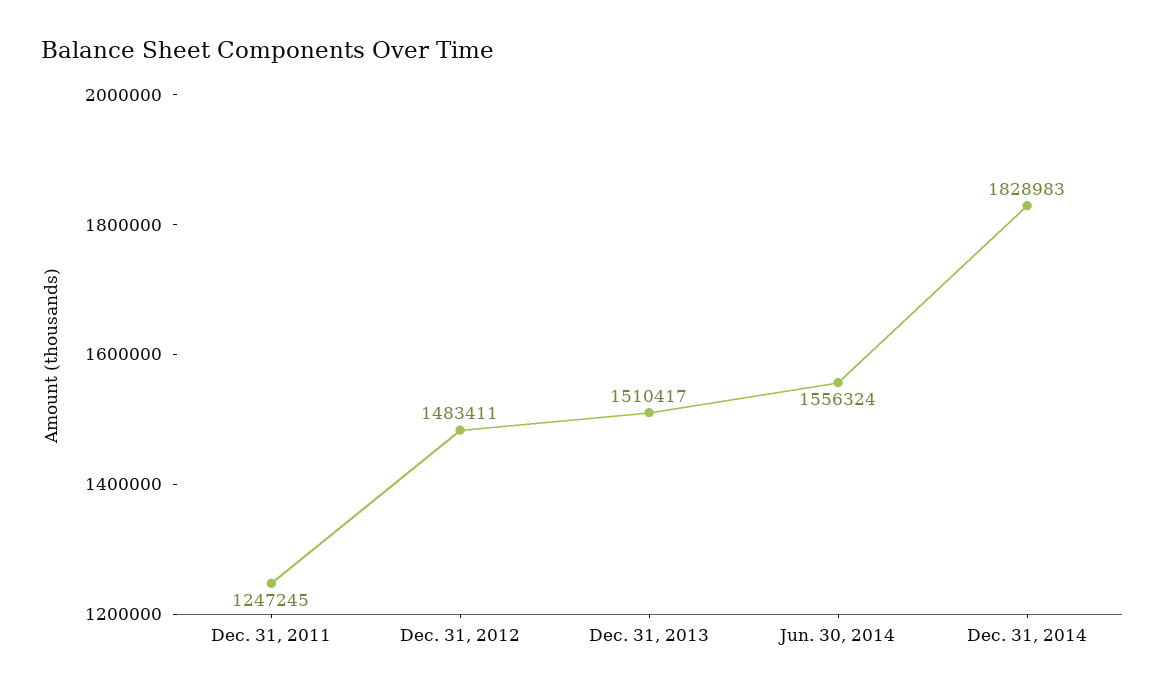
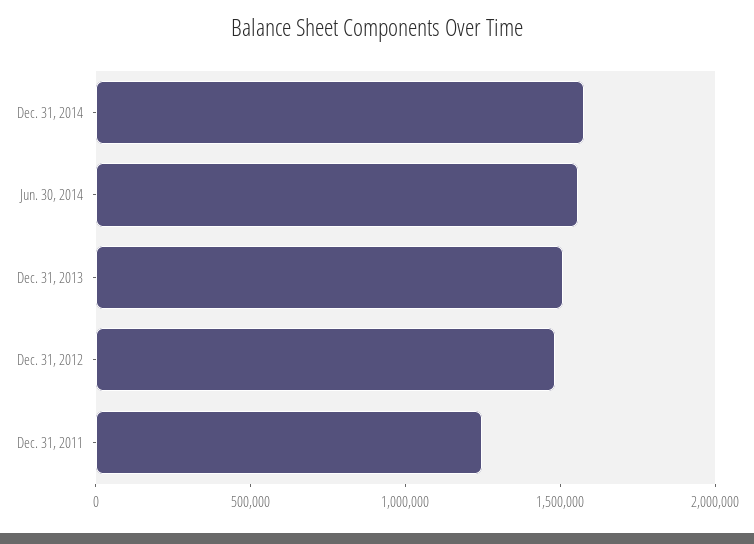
Dec. 31, 2014: 1828983 -> 1600000

